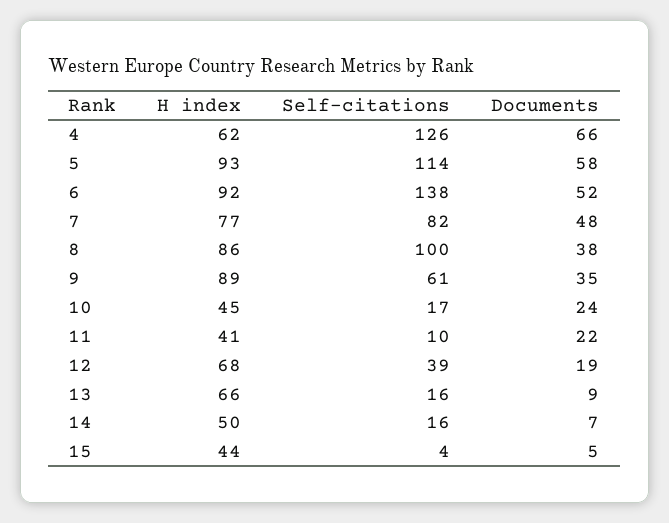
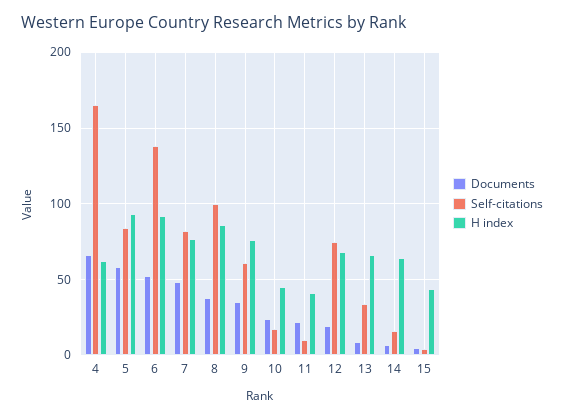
Self-citations, 4: 126 -> 165
Self-citations, 5: 114 -> 85
H index, 9: 89 -> 75
Self-citations, 12: 39 -> 75
Self-citations, 13: 16 -> 35
H index, 14: 50 -> 65

